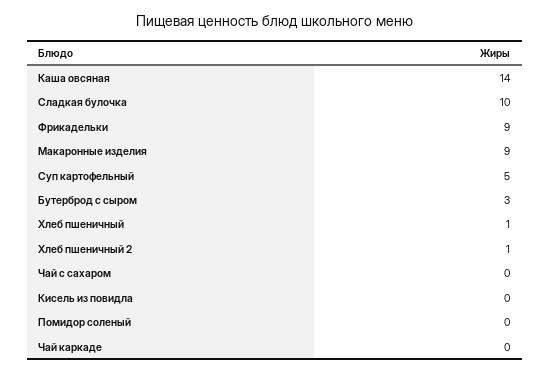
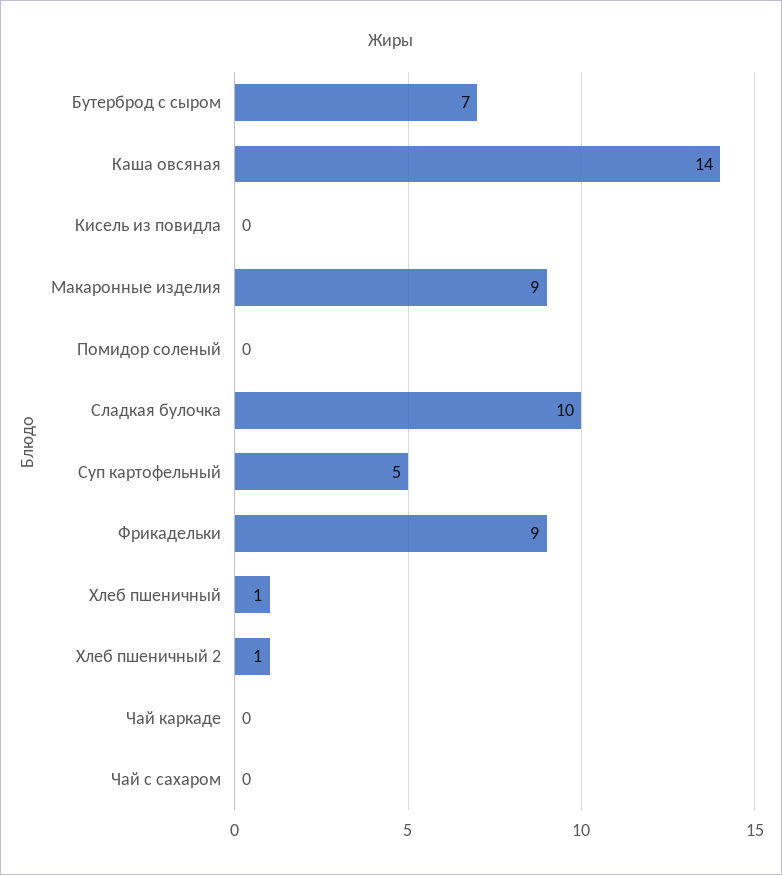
Бутерброд с сыром: 3 -> 7

